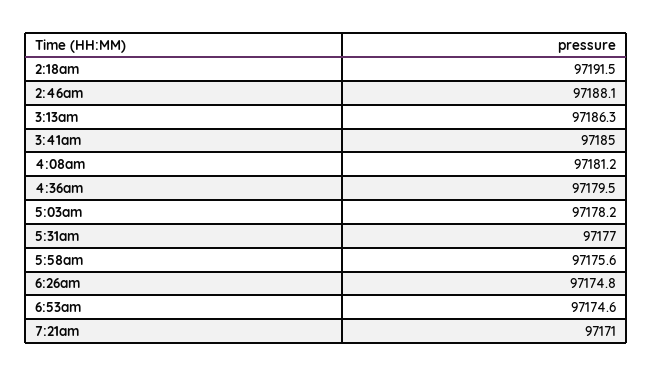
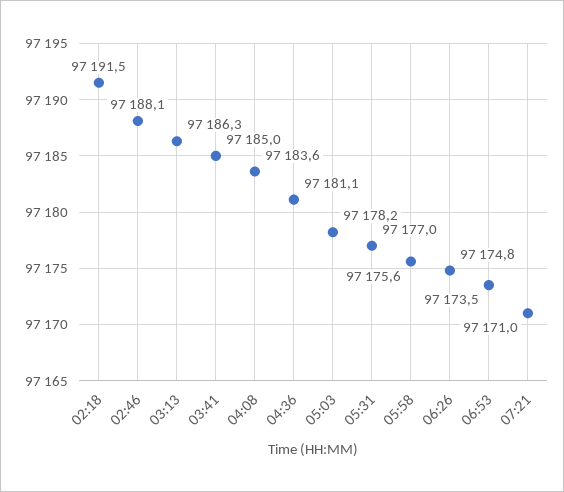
4:08am: 97181.2 -> 97183.6
4:36am: 97179.5 -> 97181.1
6:53am: 97174.6 -> 97173.5

